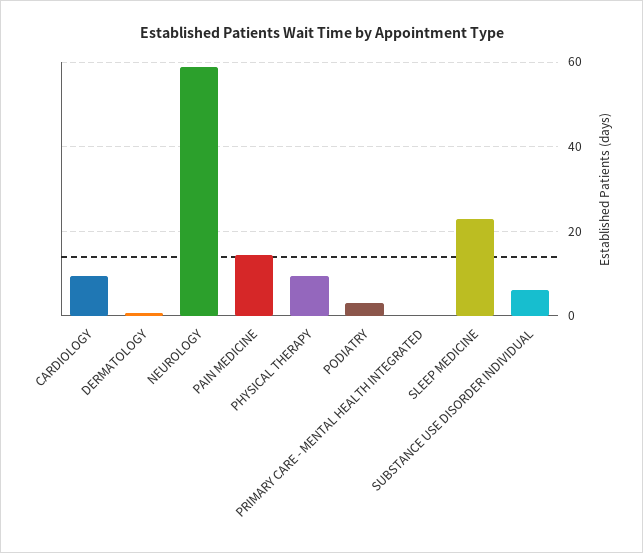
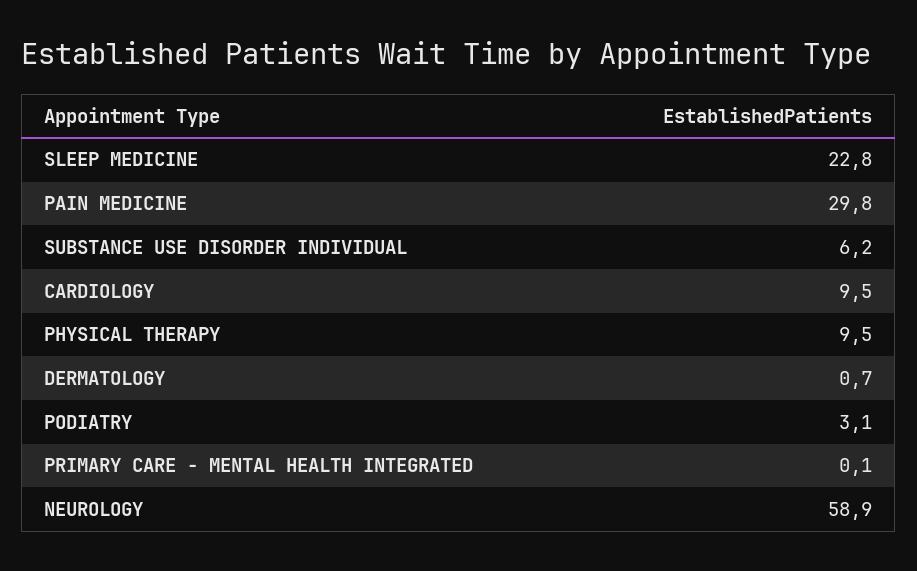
PAIN MEDICINE: 14 -> 29.8

